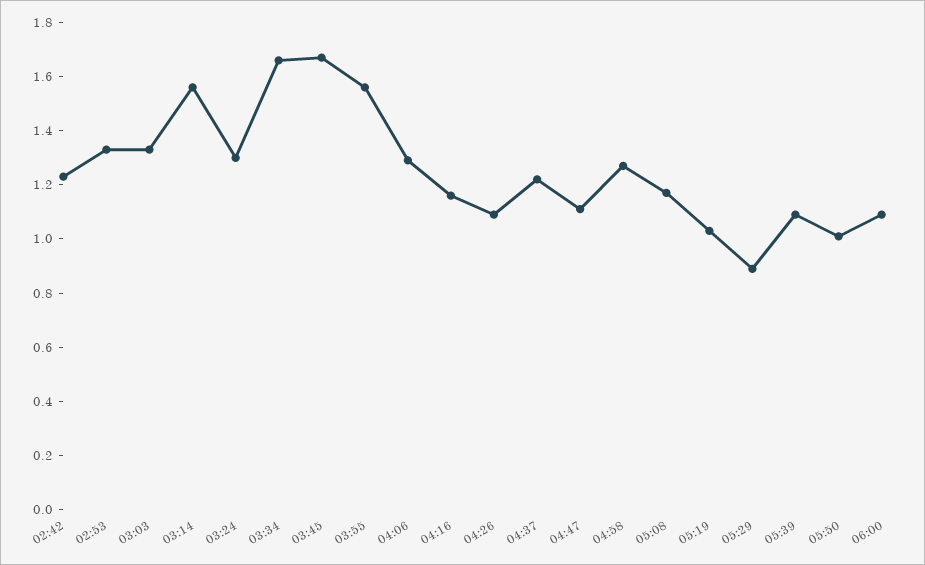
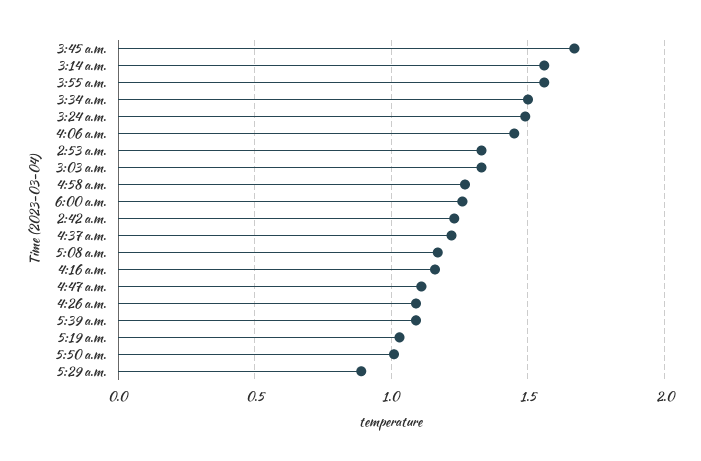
03:24: 1.3 -> 1.5
03:34: 1.65 -> 1.5
04:06: 1.3 -> 1.45
06:00: 1.1 -> 1.25

